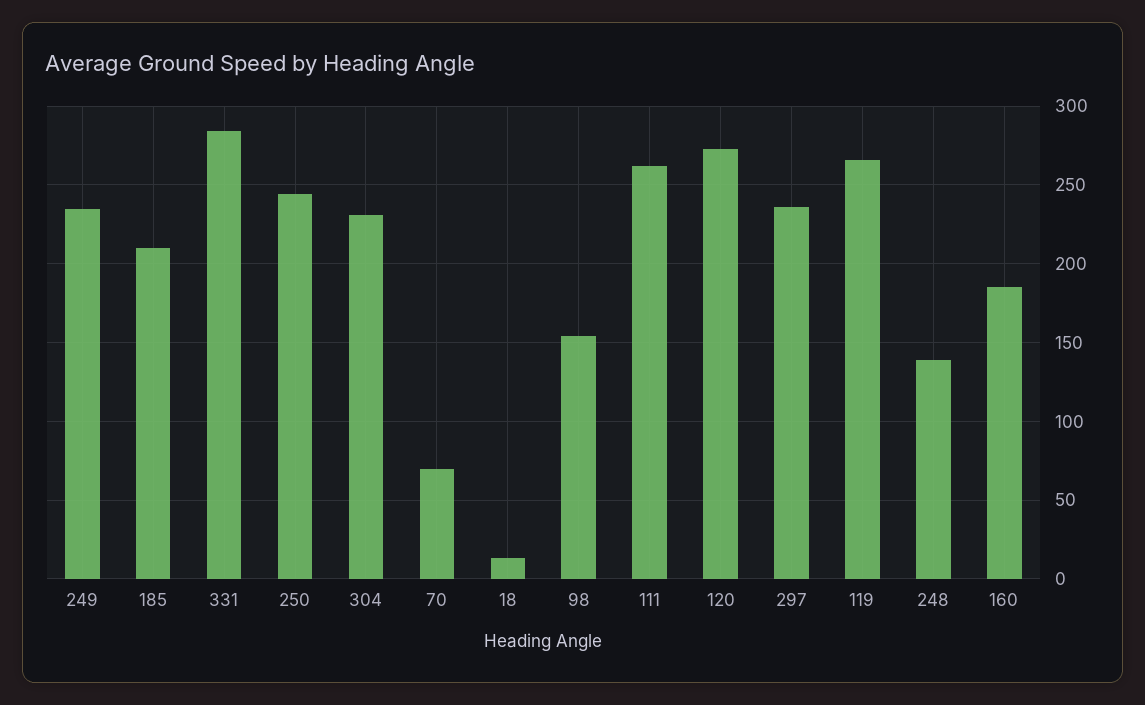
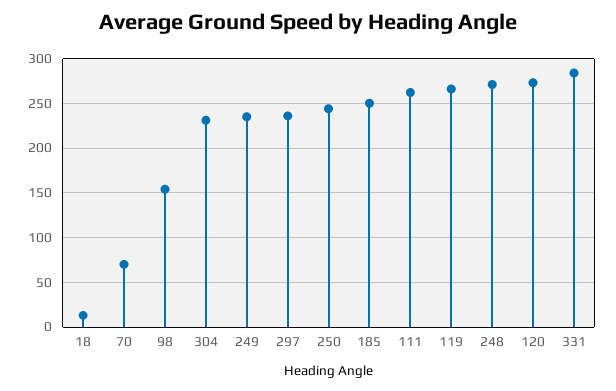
185: 210 -> 250
248: 140 -> 270
160: 185 -> none

